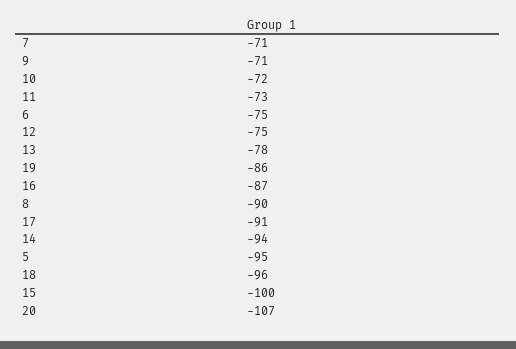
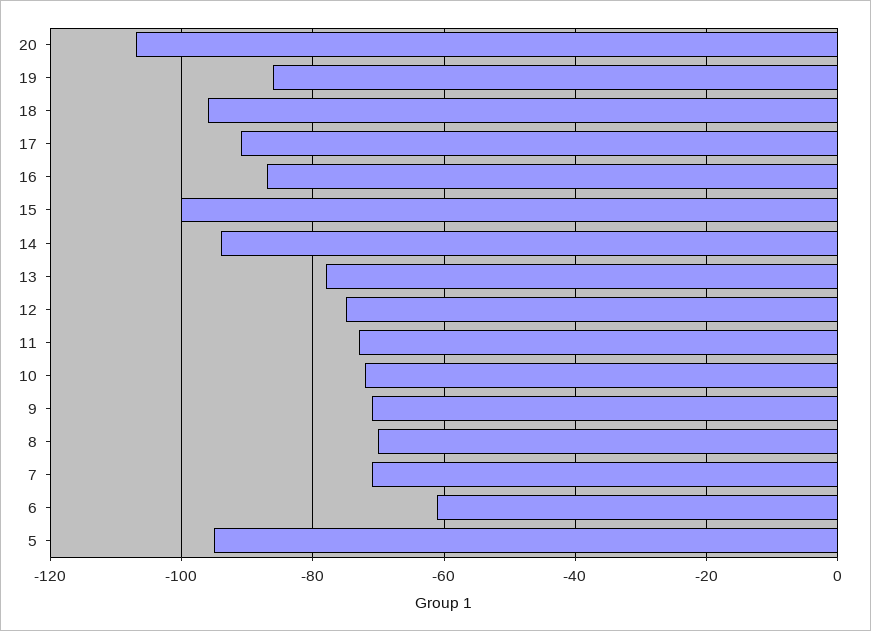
6: -75 -> -60
8: -90 -> -70

